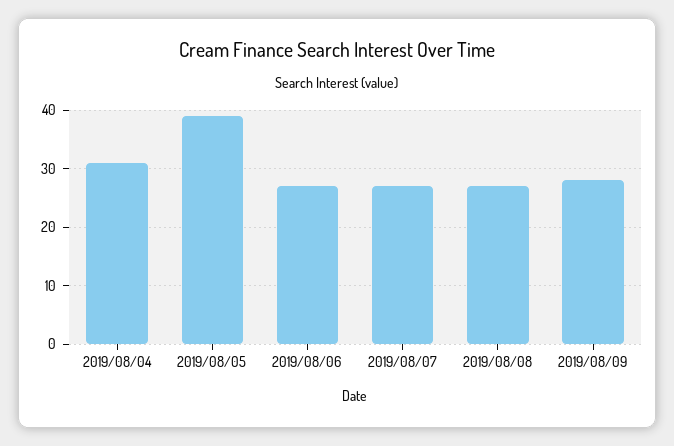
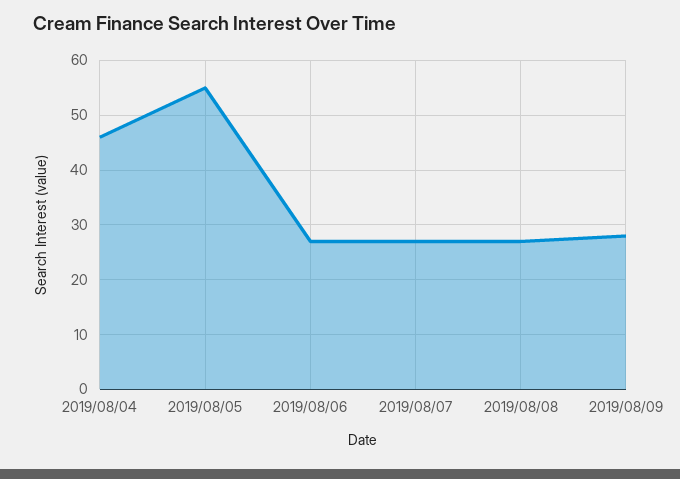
2019/08/04: 30 -> 45
2019/08/05: 40 -> 55

